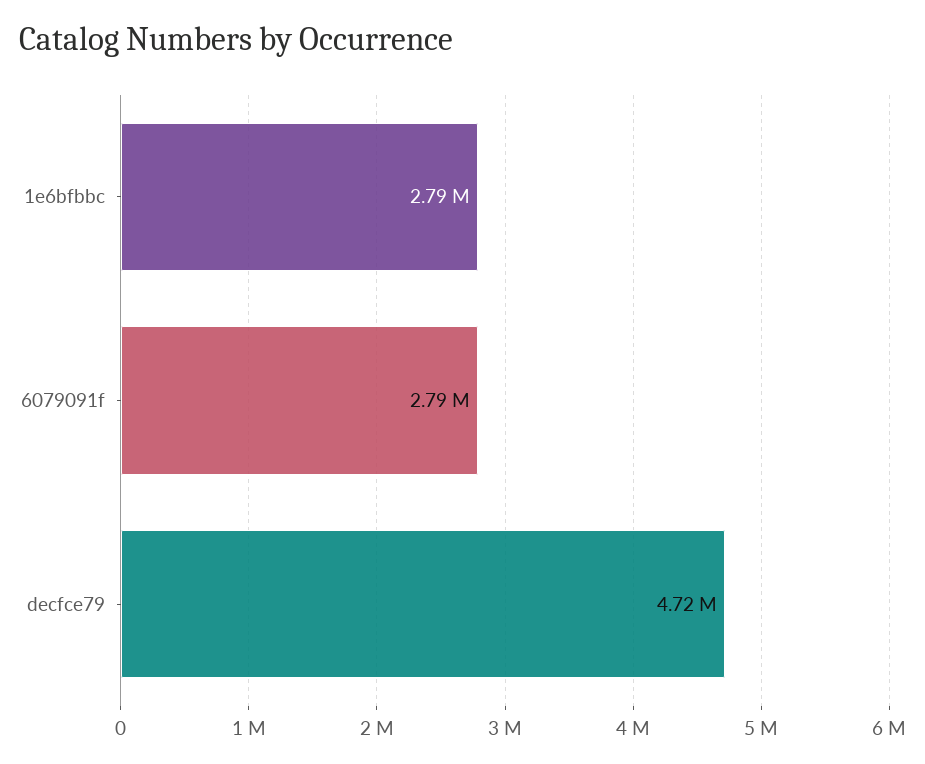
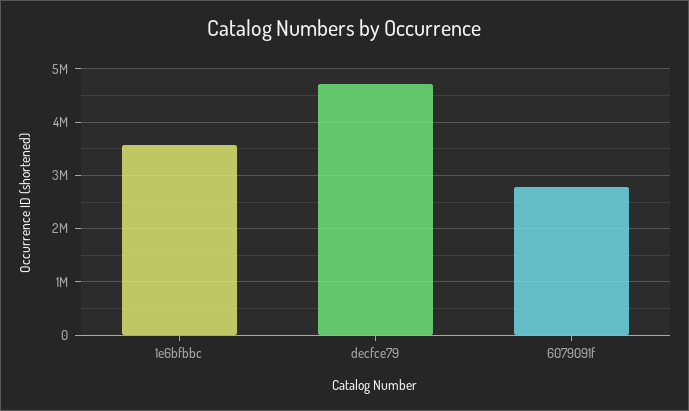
1e6bfbbc: 2790000 -> 3600000

